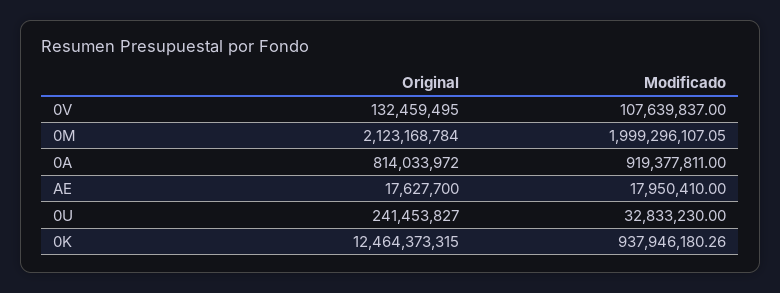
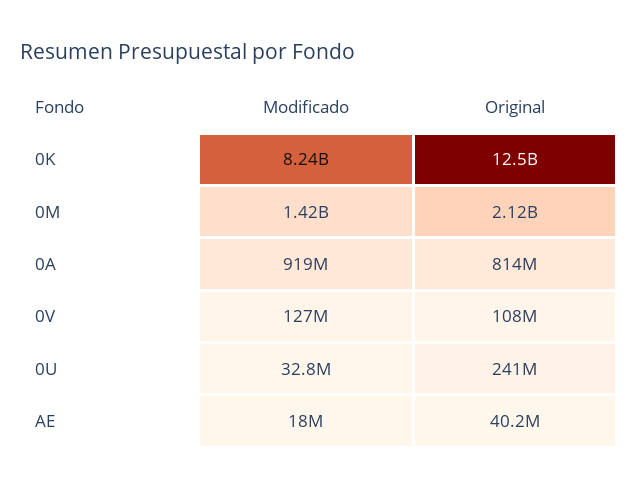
Original, 0V: 132459495 -> 108000000
Modificado, 0V: 107639837 -> 127000000
Modificado, 0M: 1999296107.05 -> 1420000000
Original, AE: 17627700 -> 40200000
Modificado, 0K: 937946180.26 -> 8240000000

